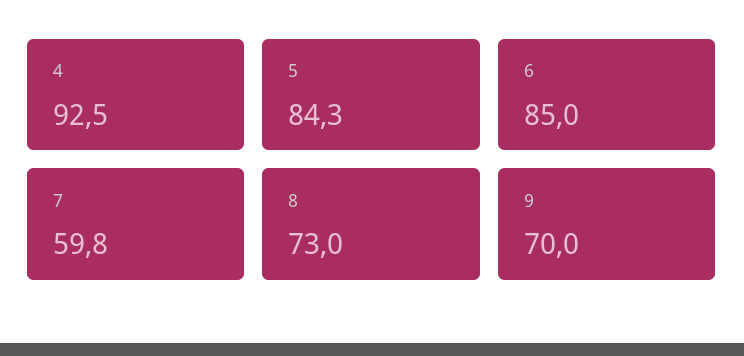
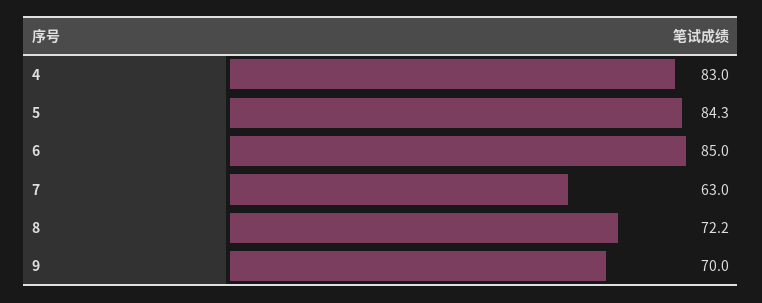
4: 92.5 -> 83
7: 59.8 -> 63
8: 73 -> 72.2

